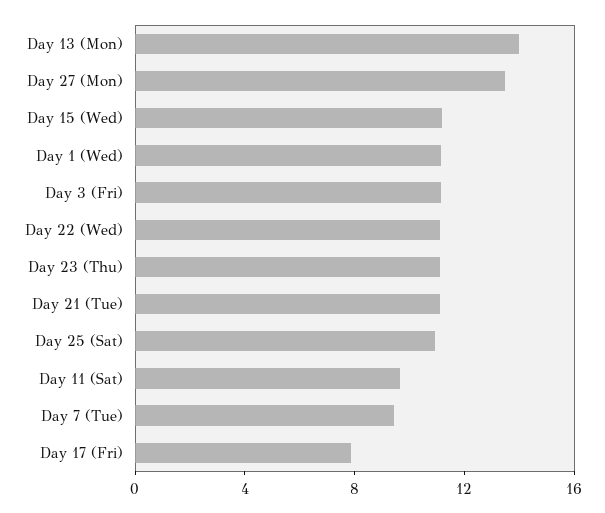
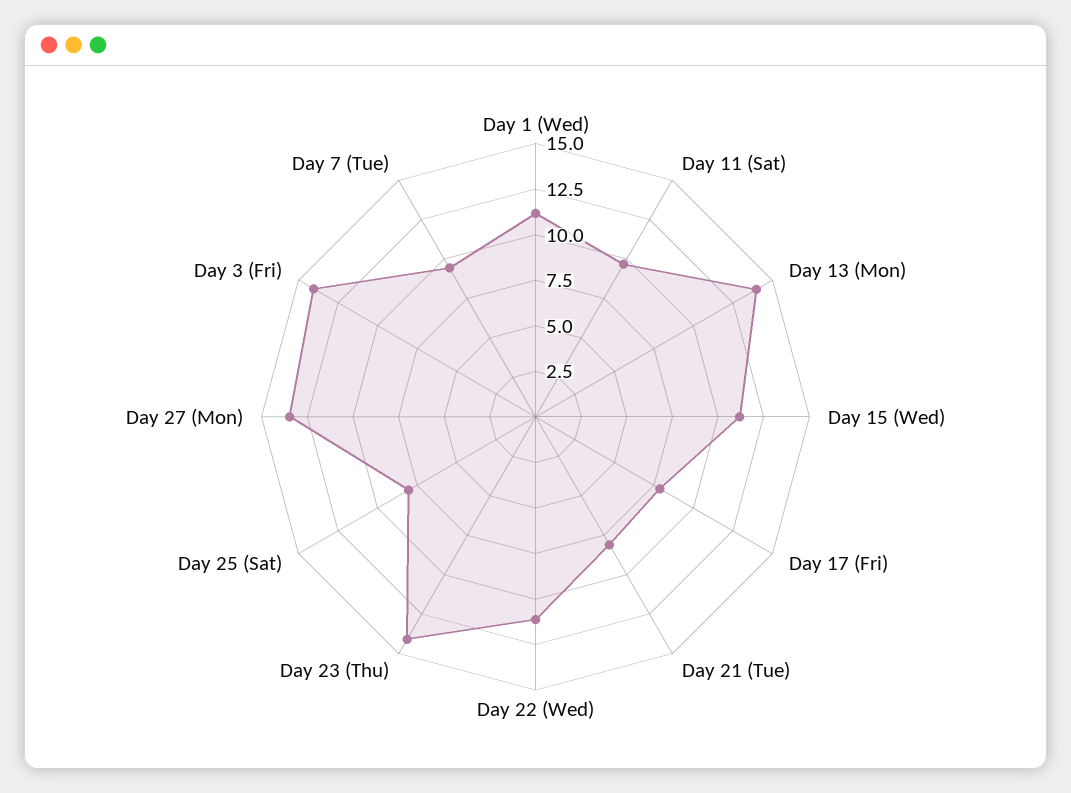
Day 3 (Fri): 11 -> 14
Day 23 (Thu): 11 -> 14
Day 21 (Tue): 11 -> 8
Day 25 (Sat): 11 -> 8

